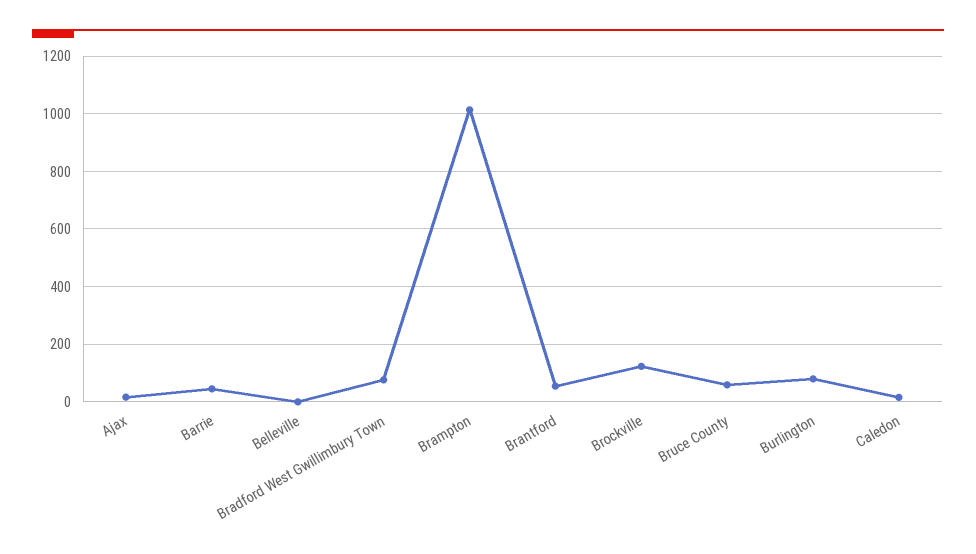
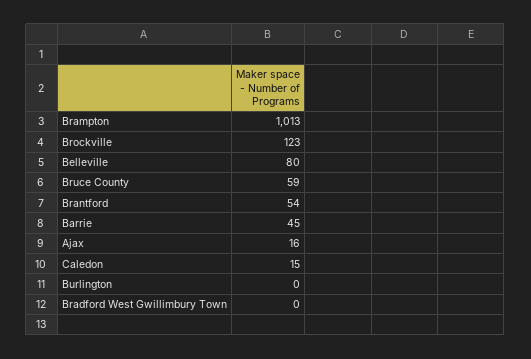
Belleville: 0 -> 80
Bradford West Gwillimbury Town: 75 -> 0
Burlington: 75 -> 0

